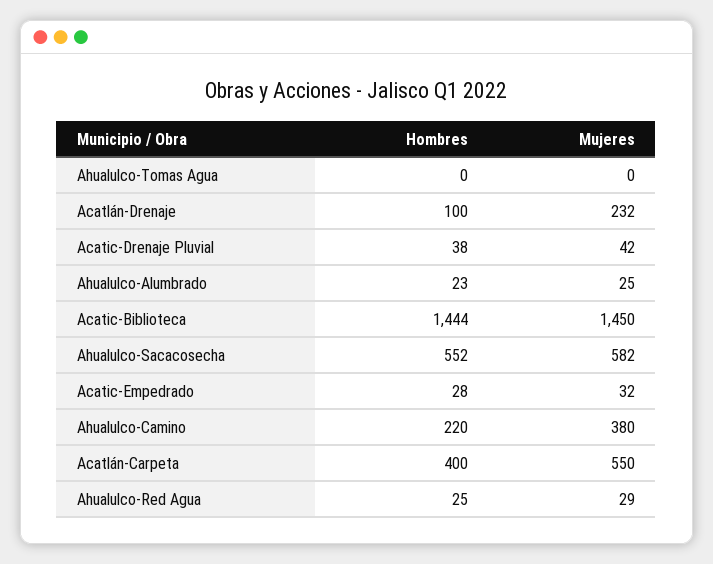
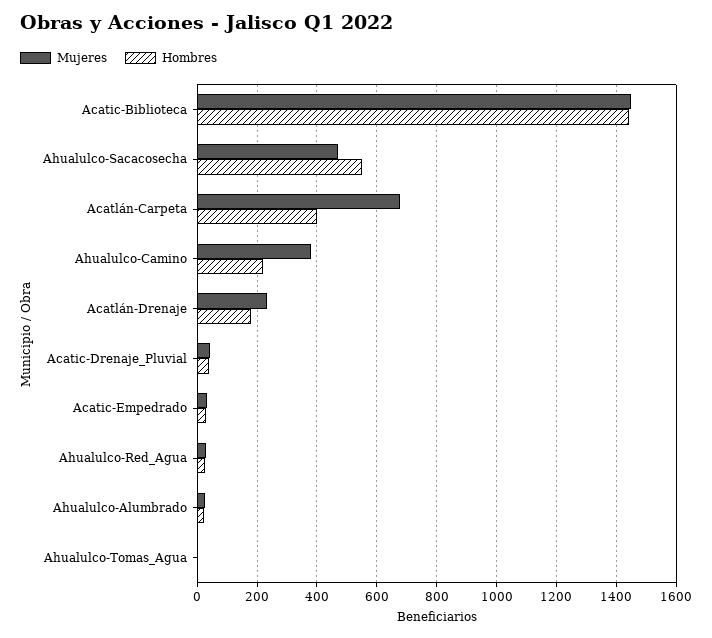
Hombres, Acatlán-Drenaje: 100 -> 175
Mujeres, Ahualulco-Sacacosecha: 582 -> 475
Mujeres, Acatlán-Carpeta: 550 -> 675

